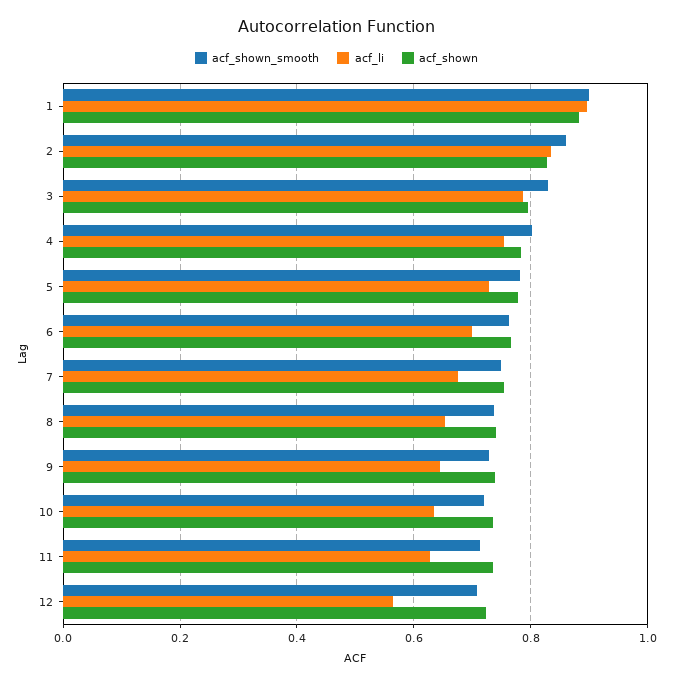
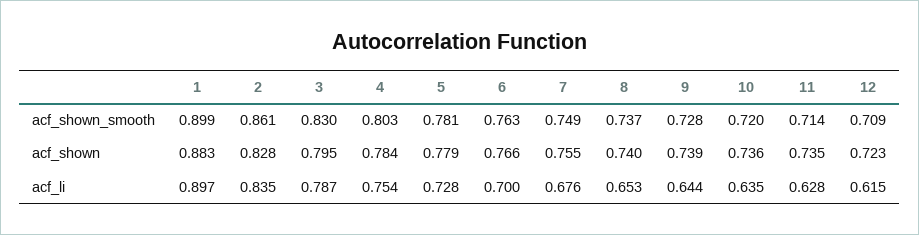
acf_li, 12: 0.56 -> 0.615

